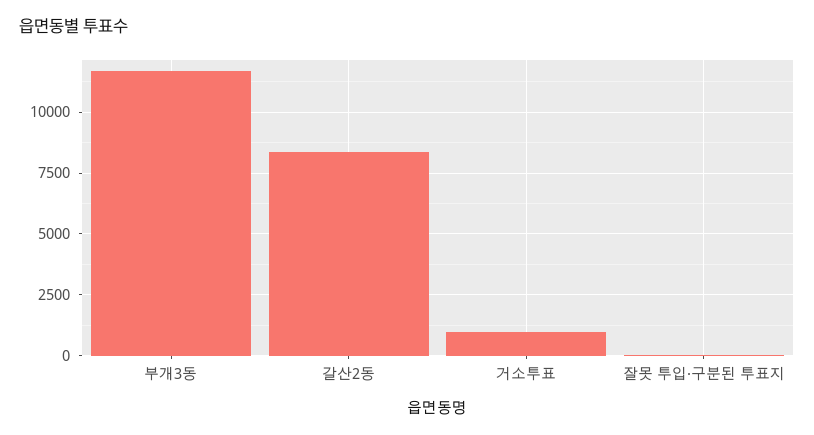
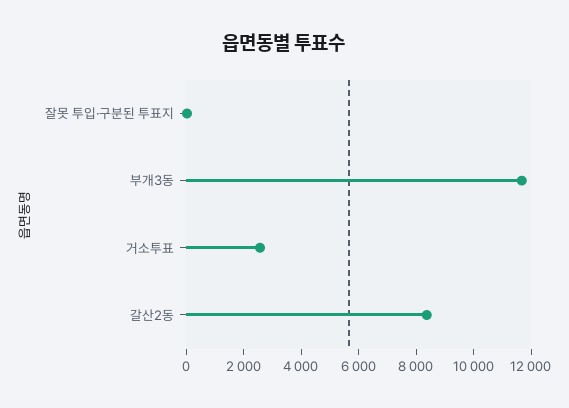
거소투표: 1000 -> 2500

